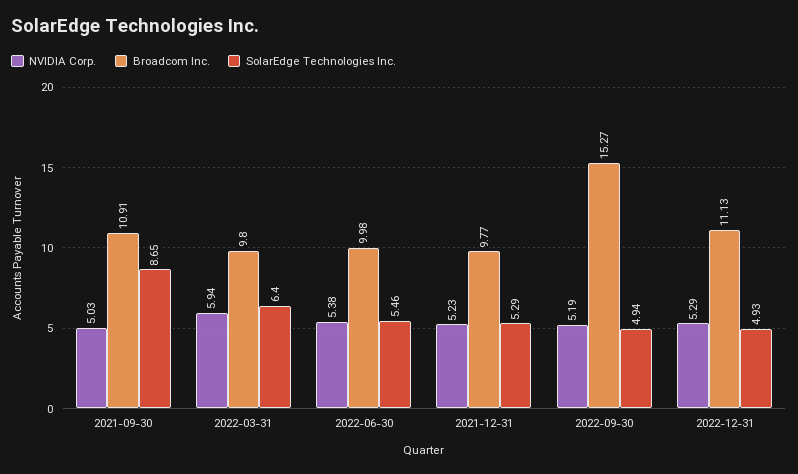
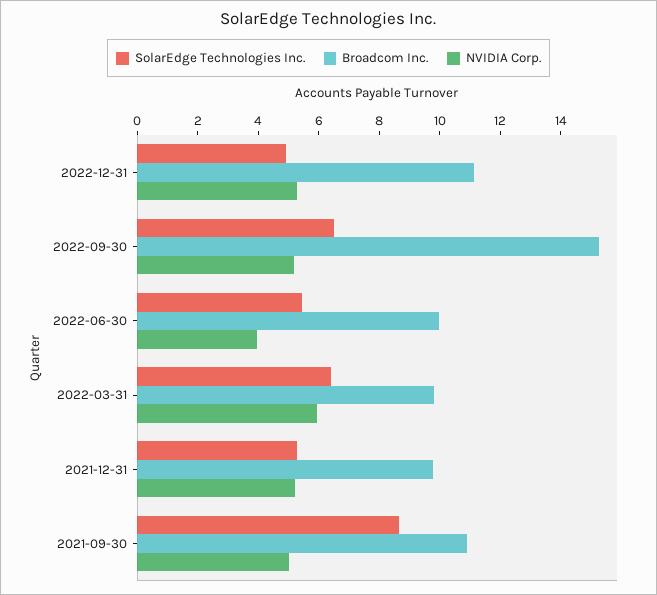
NVIDIA Corp., 2022-06-30: 5.38 -> 4
SolarEdge Technologies Inc., 2022-09-30: 4.94 -> 6.5

